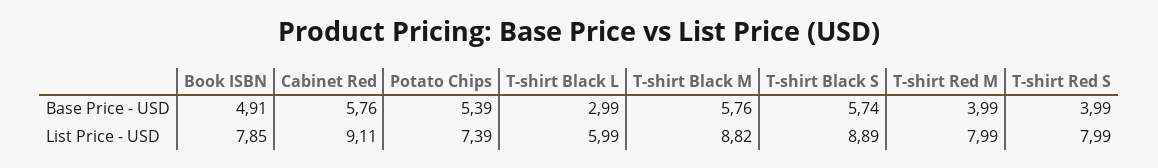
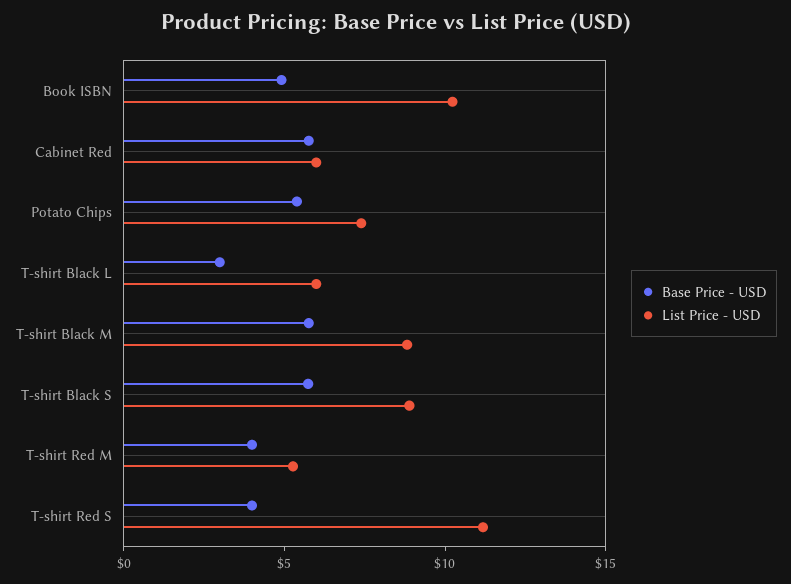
List Price - USD, Book ISBN: 7.85 -> 10
List Price - USD, Cabinet Red: 9.11 -> 6
List Price - USD, T-shirt Red M: 7.99 -> 5
List Price - USD, T-shirt Red S: 7.99 -> 11

